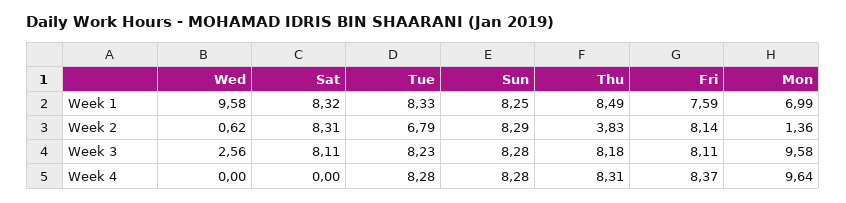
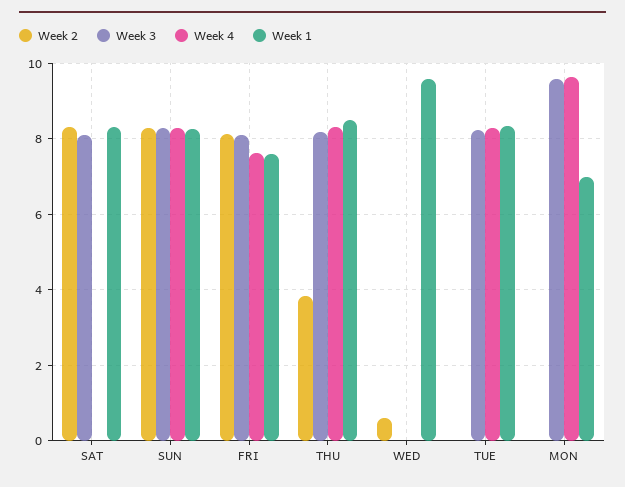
Week 2, Tue: 6.79 -> 0
Week 2, Mon: 1.36 -> 0
Week 3, Wed: 2.56 -> 0
Week 4, Fri: 8.37 -> 7.6

